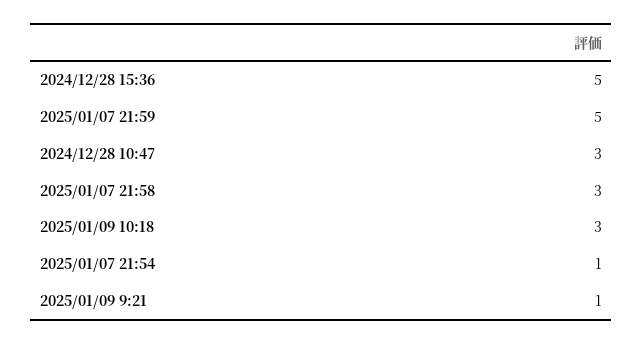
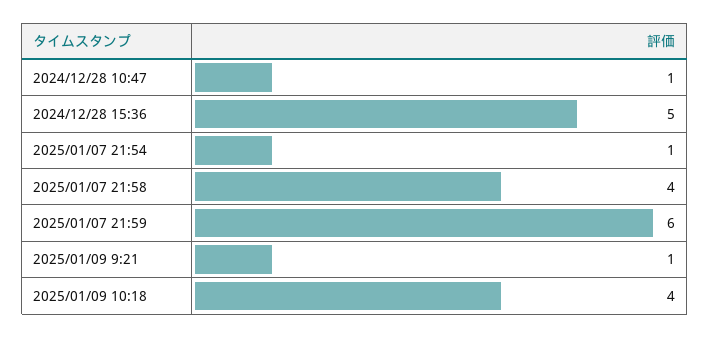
2025/01/07 21:59: 5 -> 6
2024/12/28 10:47: 3 -> 1
2025/01/07 21:58: 3 -> 4
2025/01/09 10:18: 3 -> 4

